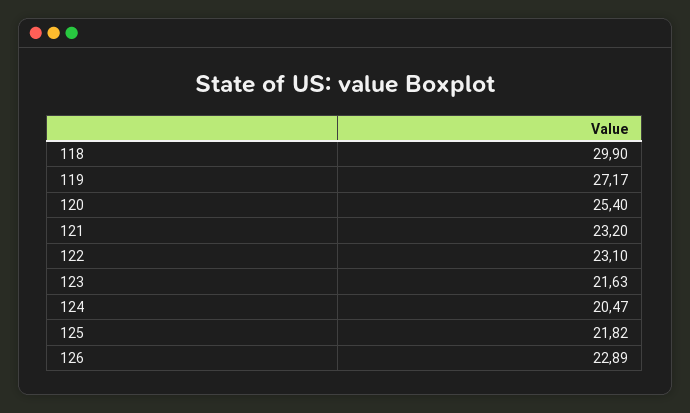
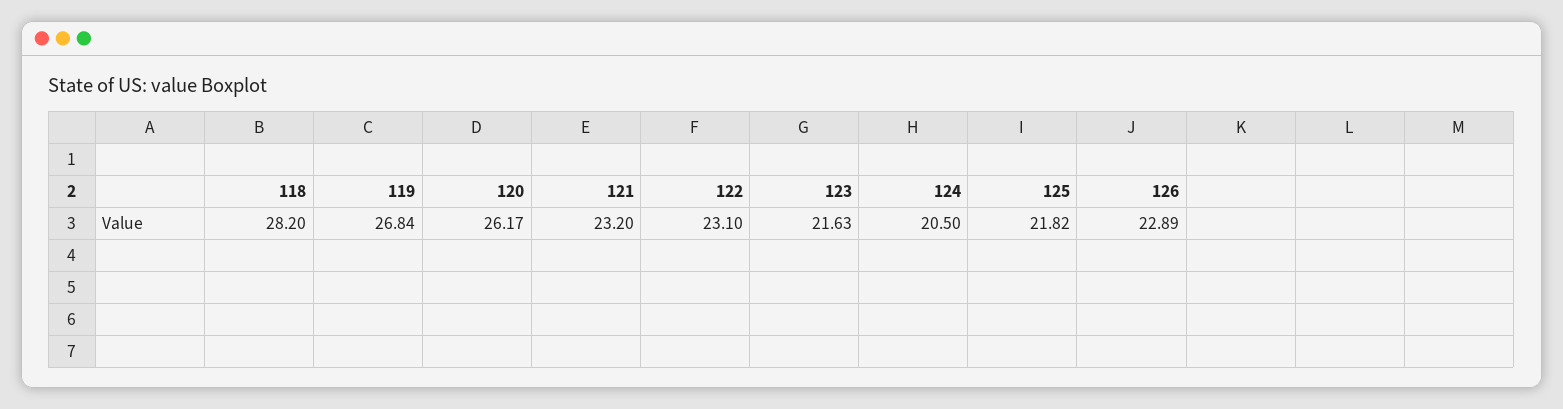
118: 29.9 -> 28.2
119: 27.17 -> 26.84
120: 25.4 -> 26.17
124: 20.47 -> 20.5

